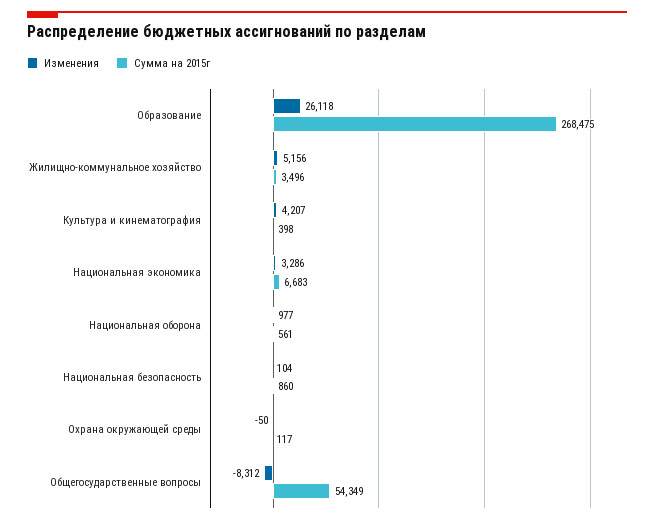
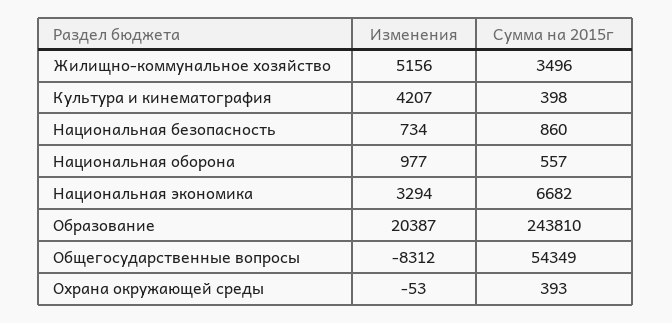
Изменения, Образование: 26118 -> 20387
Сумма на 2015г, Образование: 268475 -> 243810
Изменения, Национальная экономика: 3286 -> 3294
Сумма на 2015г, Национальная экономика: 6683 -> 6682
Сумма на 2015г, Национальная оборона: 561 -> 557
Изменения, Национальная безопасность: 104 -> 734
Изменения, Охрана окружающей среды: -50 -> -53
Сумма на 2015г, Охрана окружающей среды: 117 -> 393

